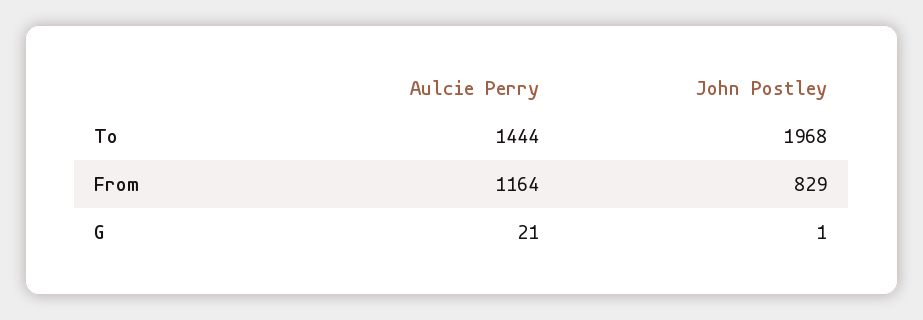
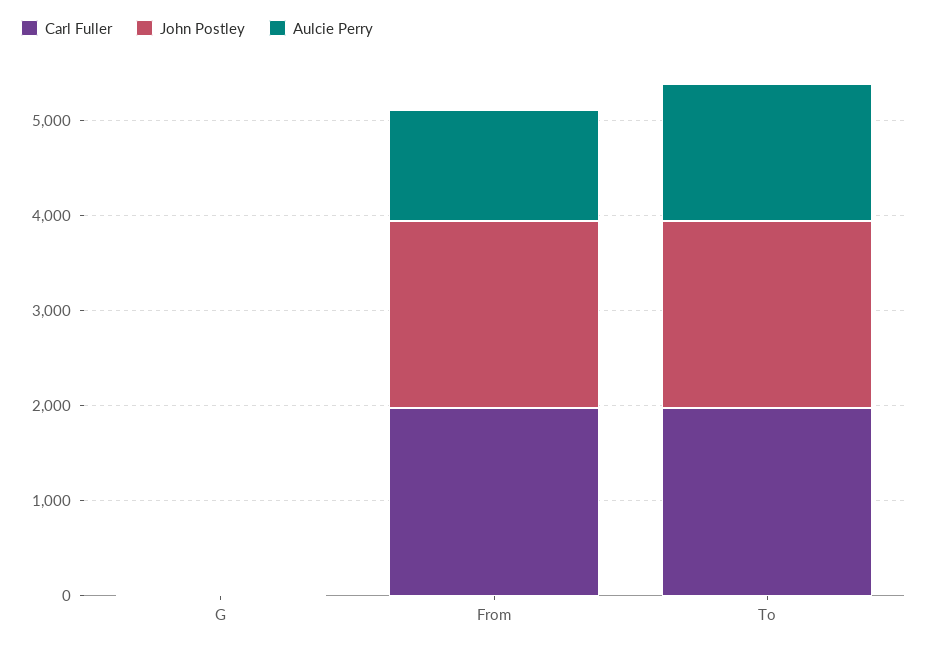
John Postley, From: 829 -> 2000
Carl Fuller, G: none -> 0
Carl Fuller, From: none -> 2000
Carl Fuller, To: none -> 2000

